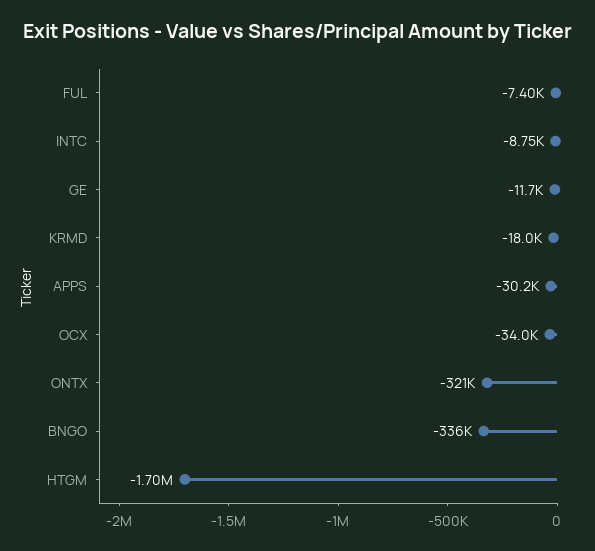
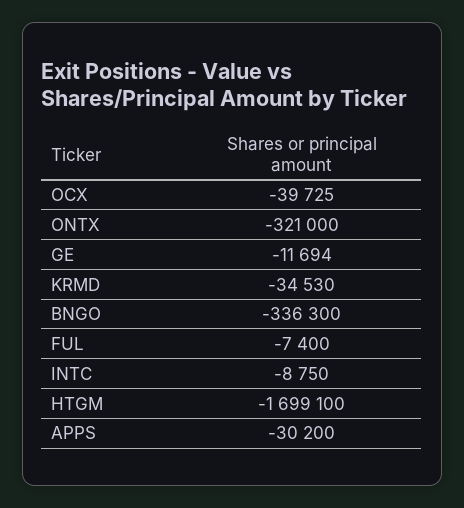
KRMD: -18000 -> -34530
OCX: -34000 -> -39725

